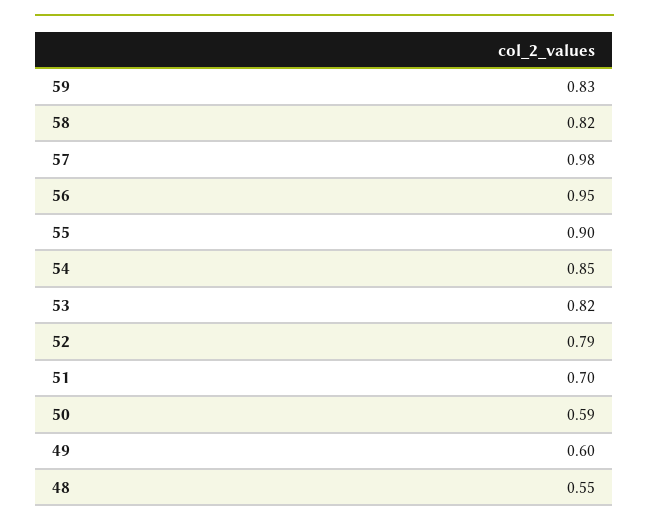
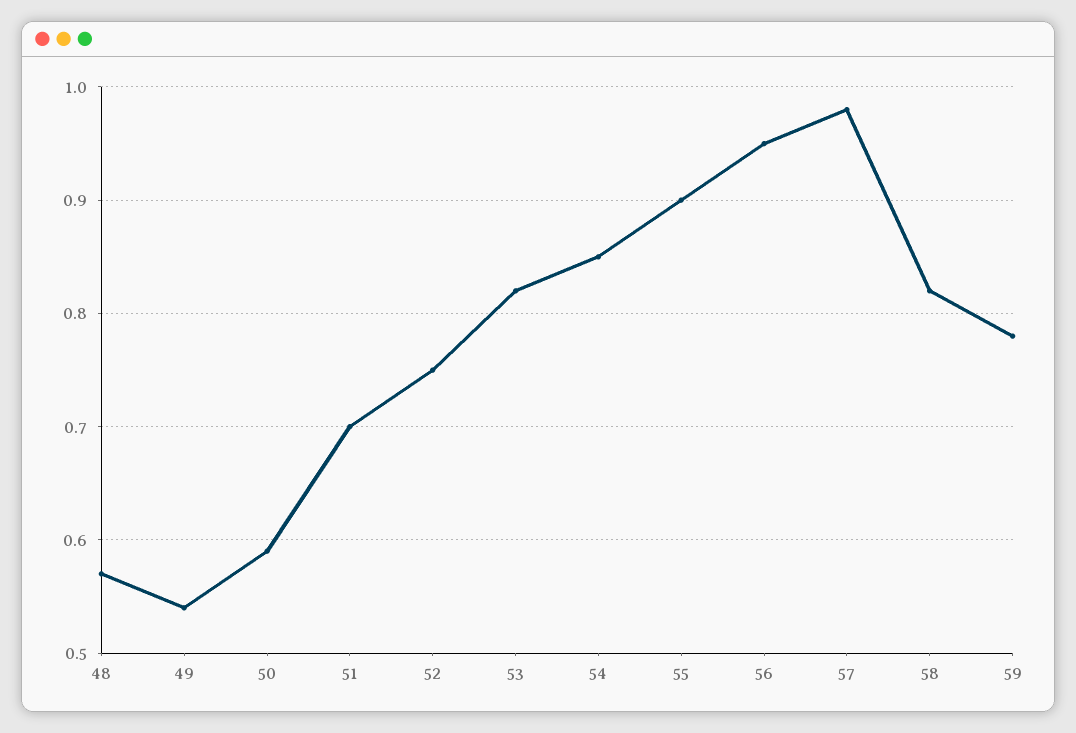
59: 0.83 -> 0.78
52: 0.79 -> 0.75
49: 0.6 -> 0.54
48: 0.55 -> 0.57

